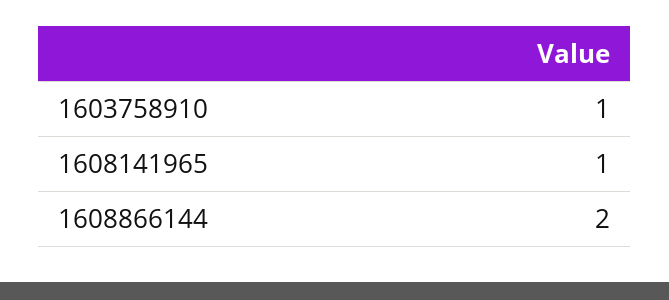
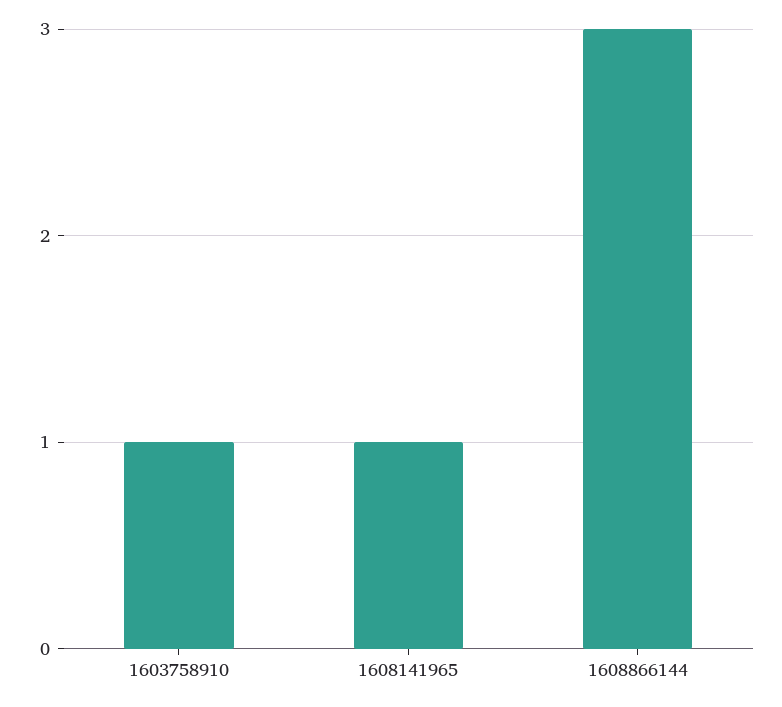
1608866144: 2 -> 3

